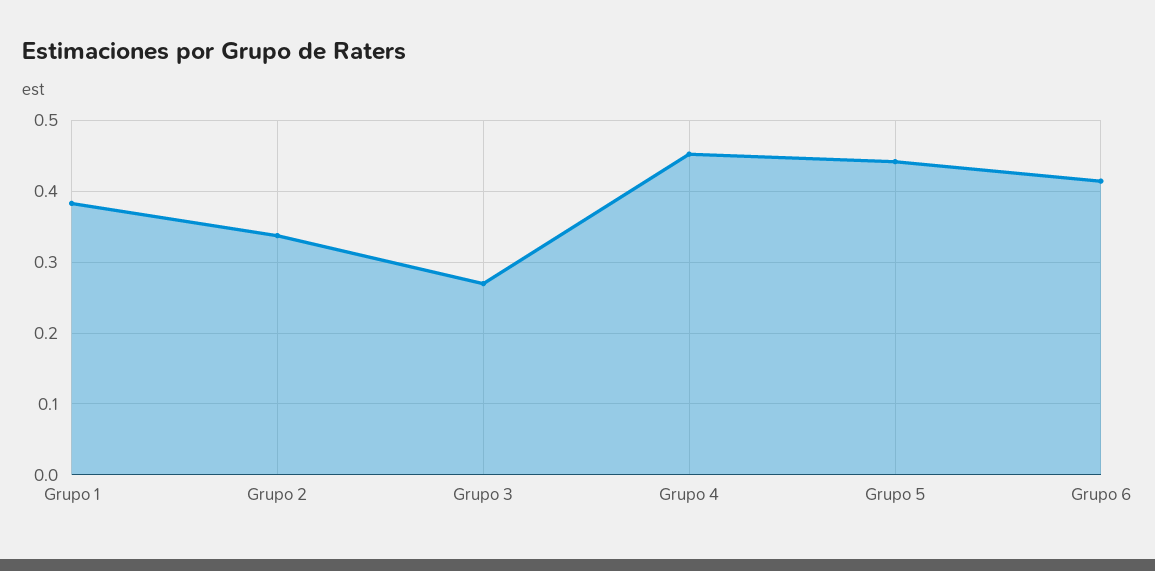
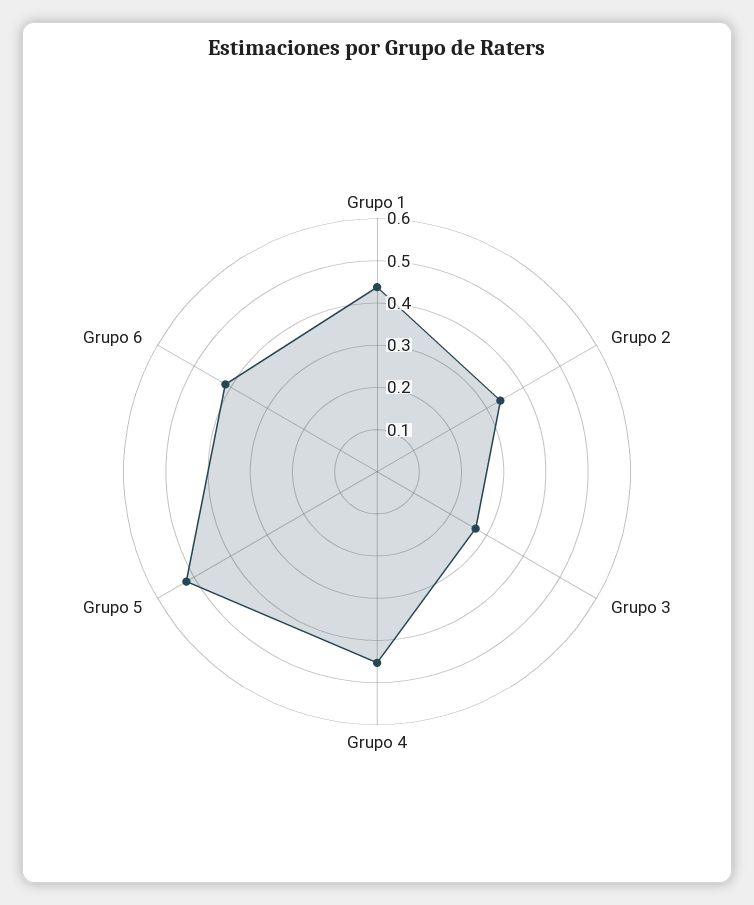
Grupo 1: 0.38 -> 0.44
Grupo 5: 0.44 -> 0.52

